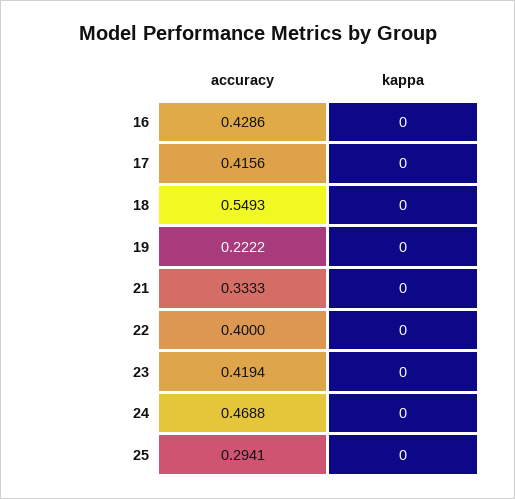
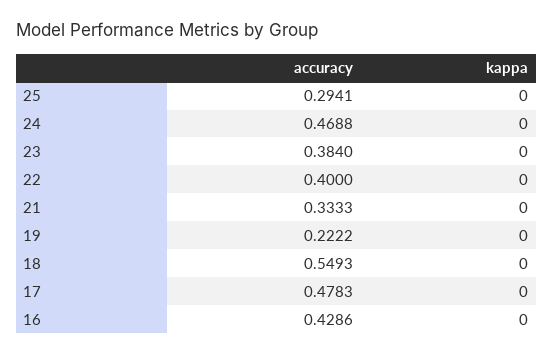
accuracy, 17: 0.4156 -> 0.4783
accuracy, 23: 0.4194 -> 0.384

